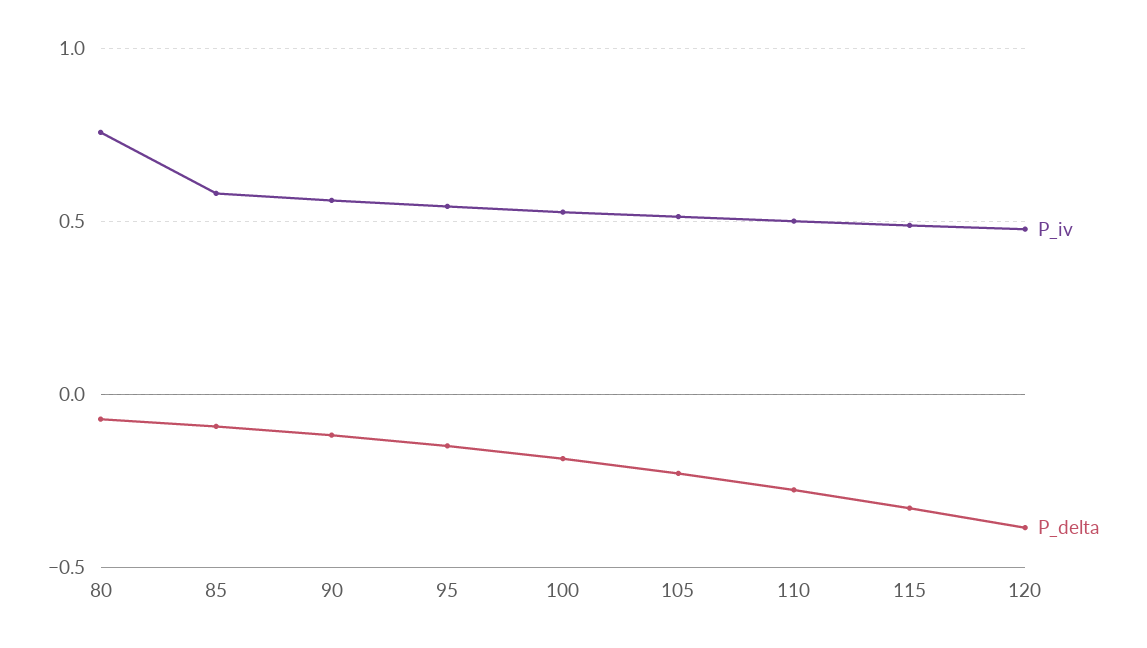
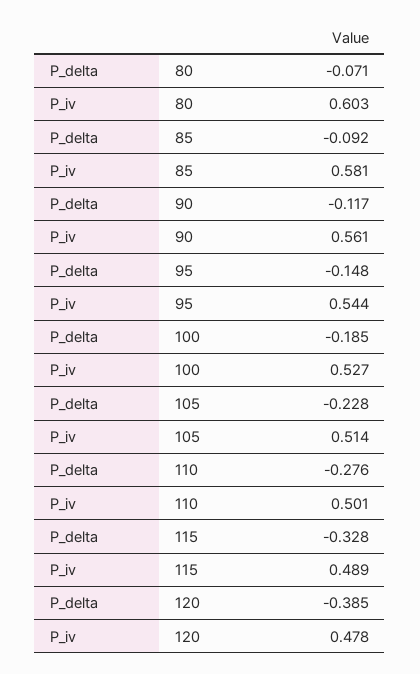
P_iv, 80: 0.75 -> 0.603

